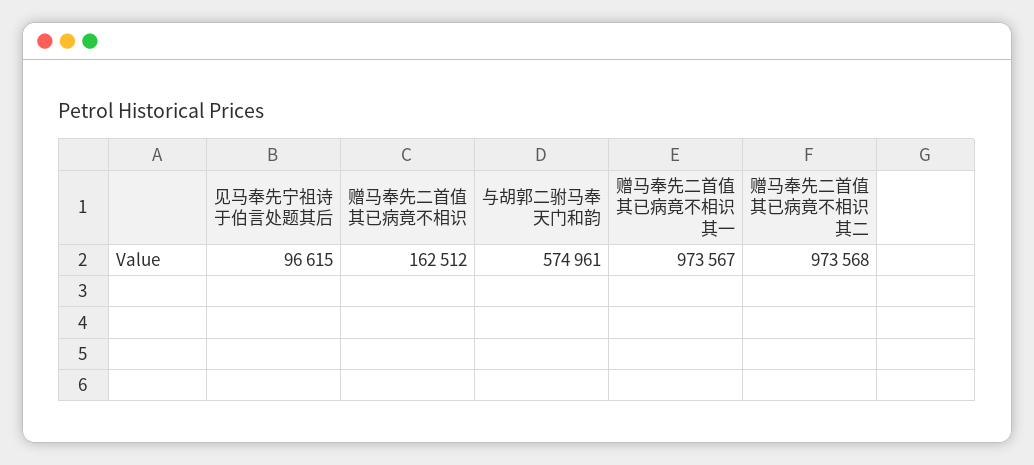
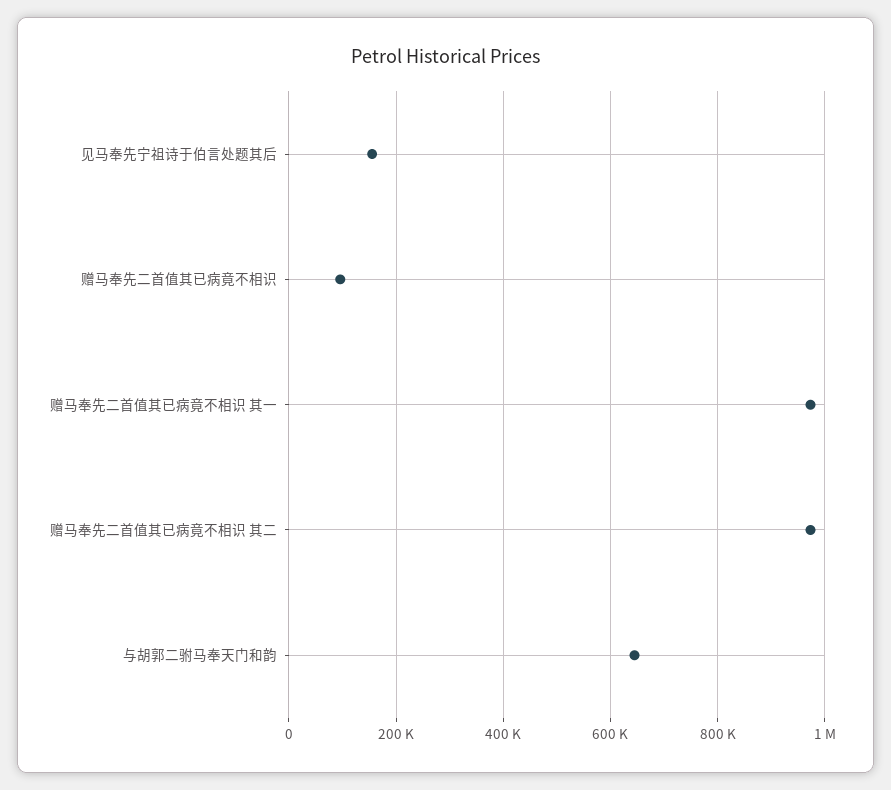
见马奉先宁祖诗于伯言处题其后: 96615 -> 160000
赠马奉先二首值其已病竟不相识: 162512 -> 100000
与胡郭二驸马奉天门和韵: 574961 -> 640000

